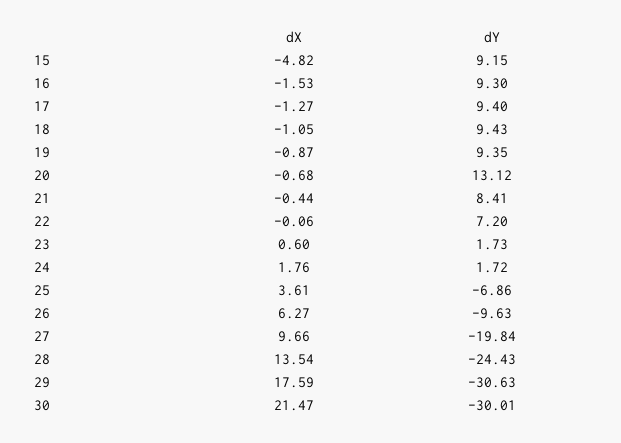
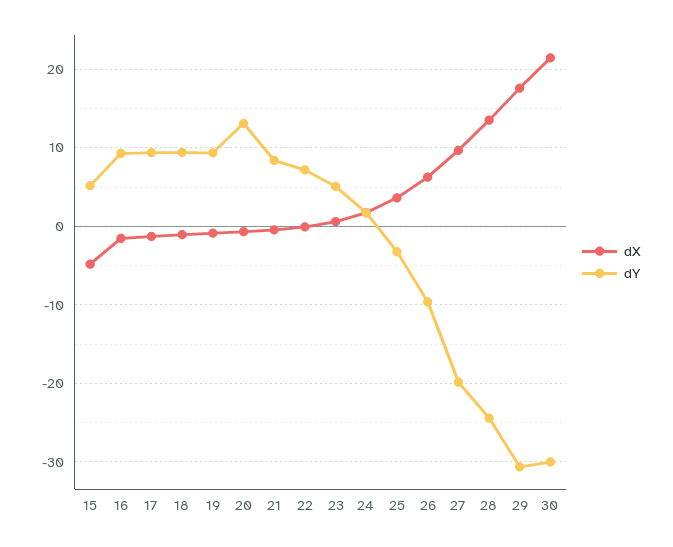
dY, 15: 9.15 -> 5
dY, 23: 1.73 -> 5
dY, 25: -6.86 -> -3

